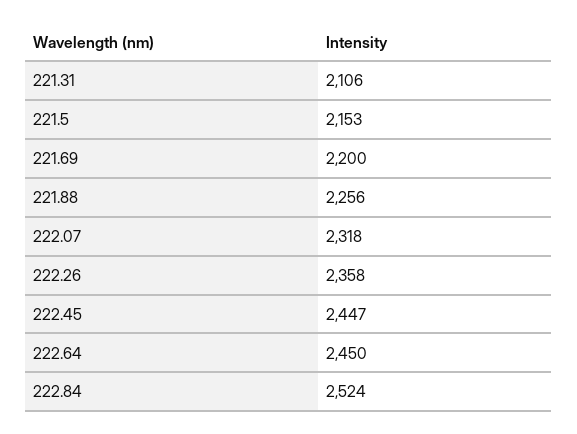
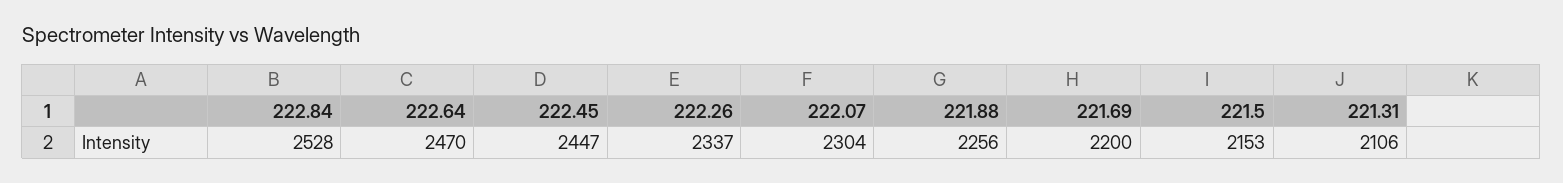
222.07: 2318 -> 2304
222.26: 2358 -> 2337
222.64: 2450 -> 2470
222.84: 2524 -> 2528

